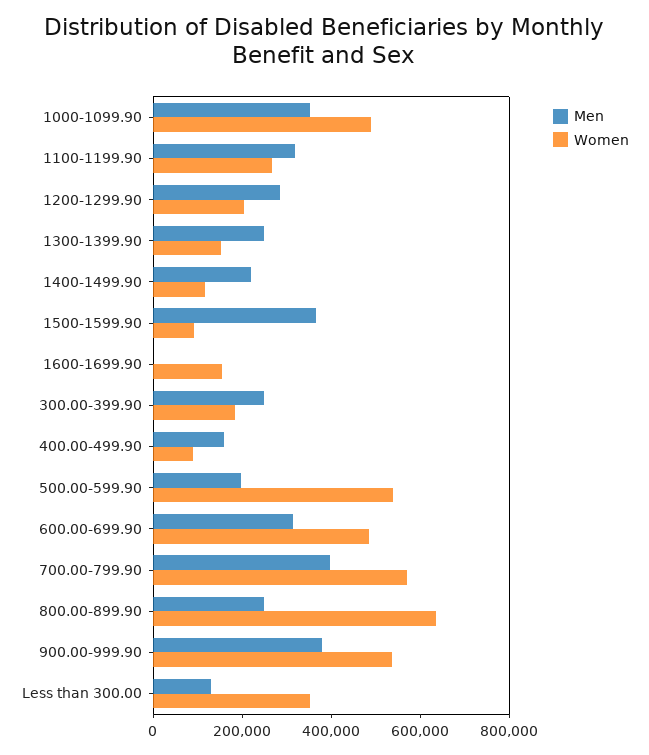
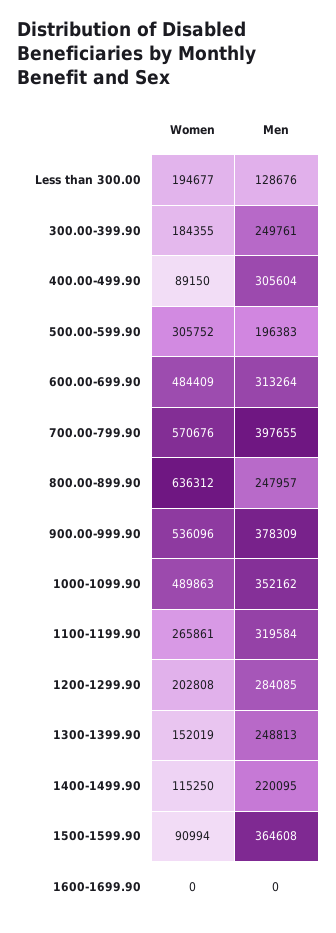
Women, 1600-1699.90: 150000 -> 0
Men, 400.00-499.90: 150000 -> 305604
Women, 500.00-599.90: 550000 -> 305752
Women, Less than 300.00: 350000 -> 194677

